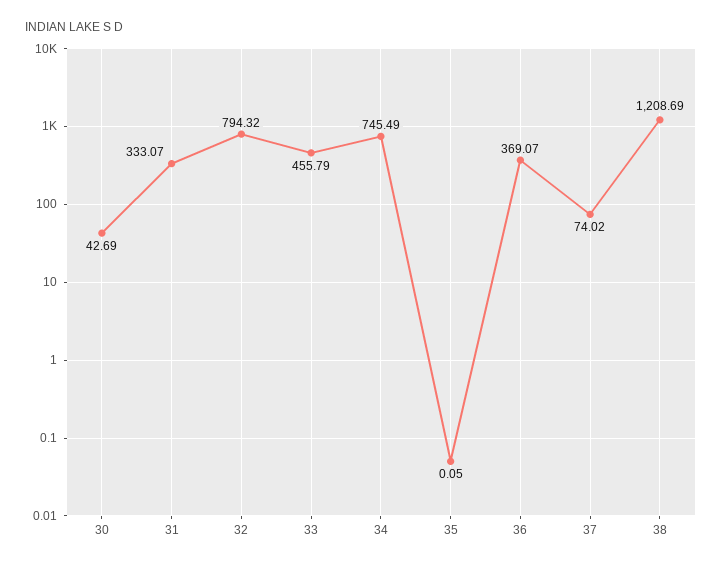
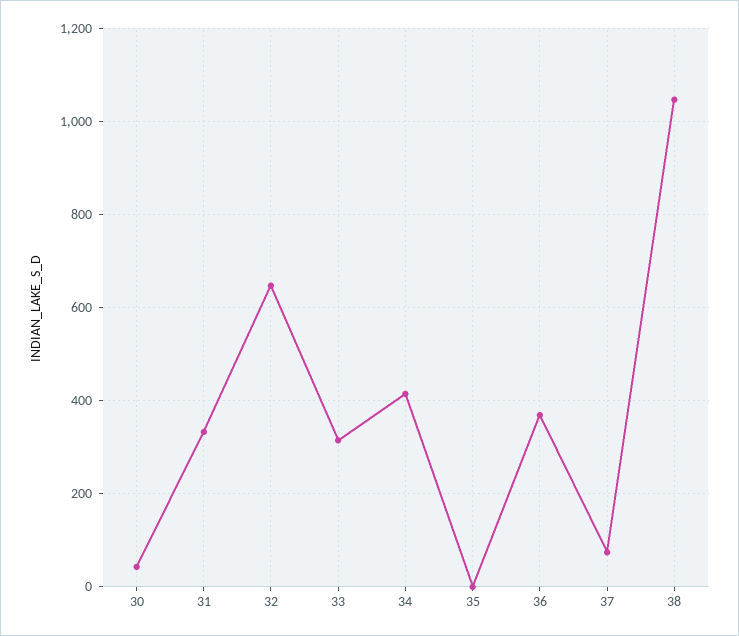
32: 794.32 -> 640
33: 455.79 -> 320
34: 745.49 -> 420
38: 1208.69 -> 1040

